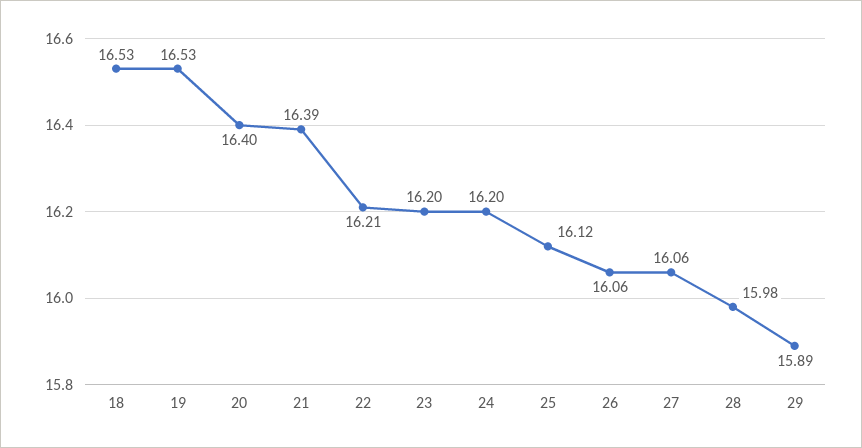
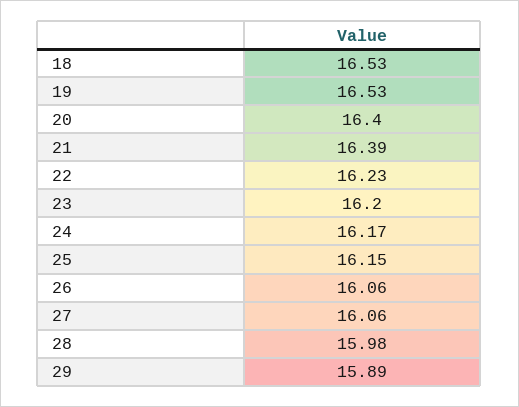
22: 16.21 -> 16.23
24: 16.2 -> 16.17
25: 16.12 -> 16.15

